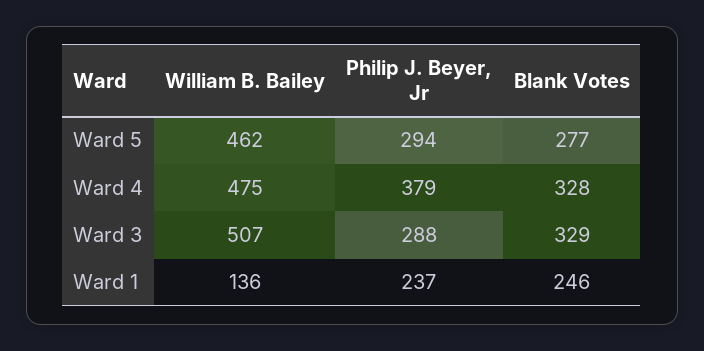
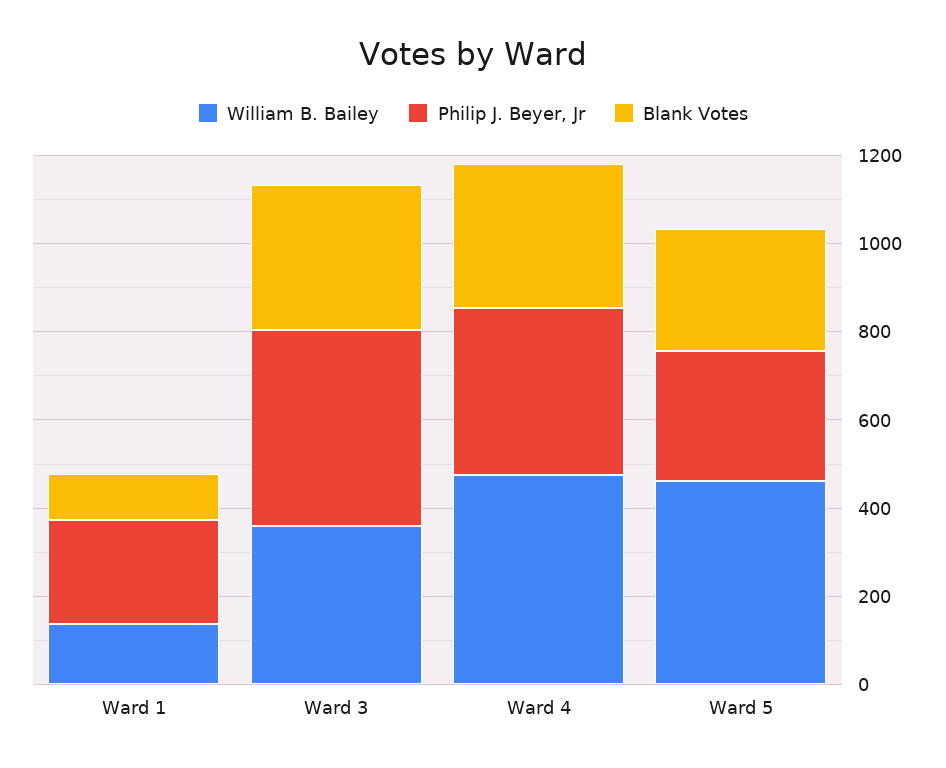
William B. Bailey, Ward 3: 507 -> 350
Philip J. Beyer, Jr, Ward 3: 288 -> 450
Blank Votes, Ward 1: 246 -> 100

